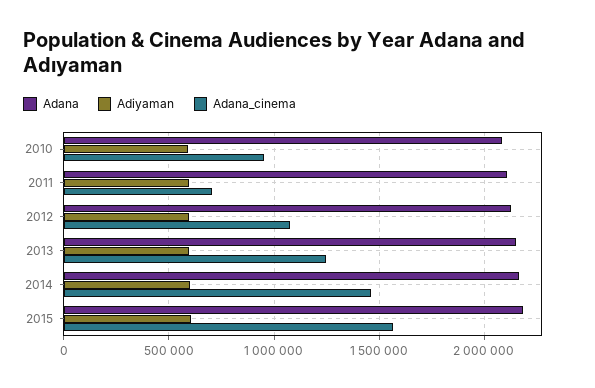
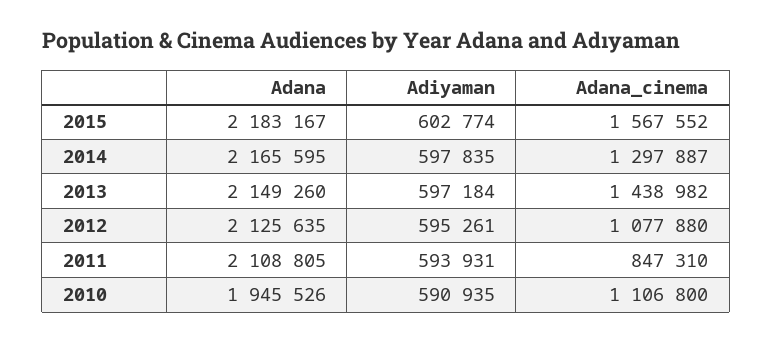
Adana, 2010: 2100000 -> 1945526
Adana_cinema, 2010: 950000 -> 1106800
Adana_cinema, 2011: 700000 -> 847310
Adana_cinema, 2013: 1250000 -> 1438982
Adana_cinema, 2014: 1450000 -> 1297887

